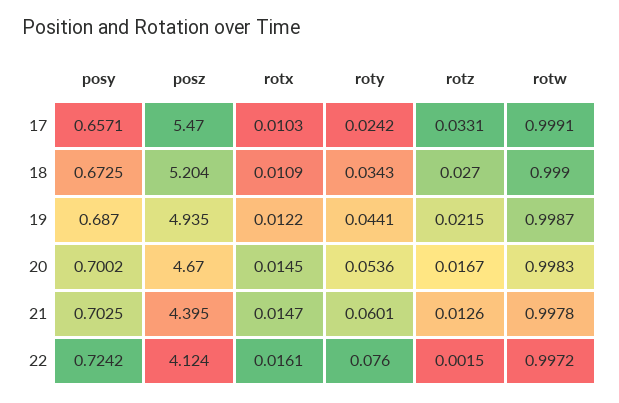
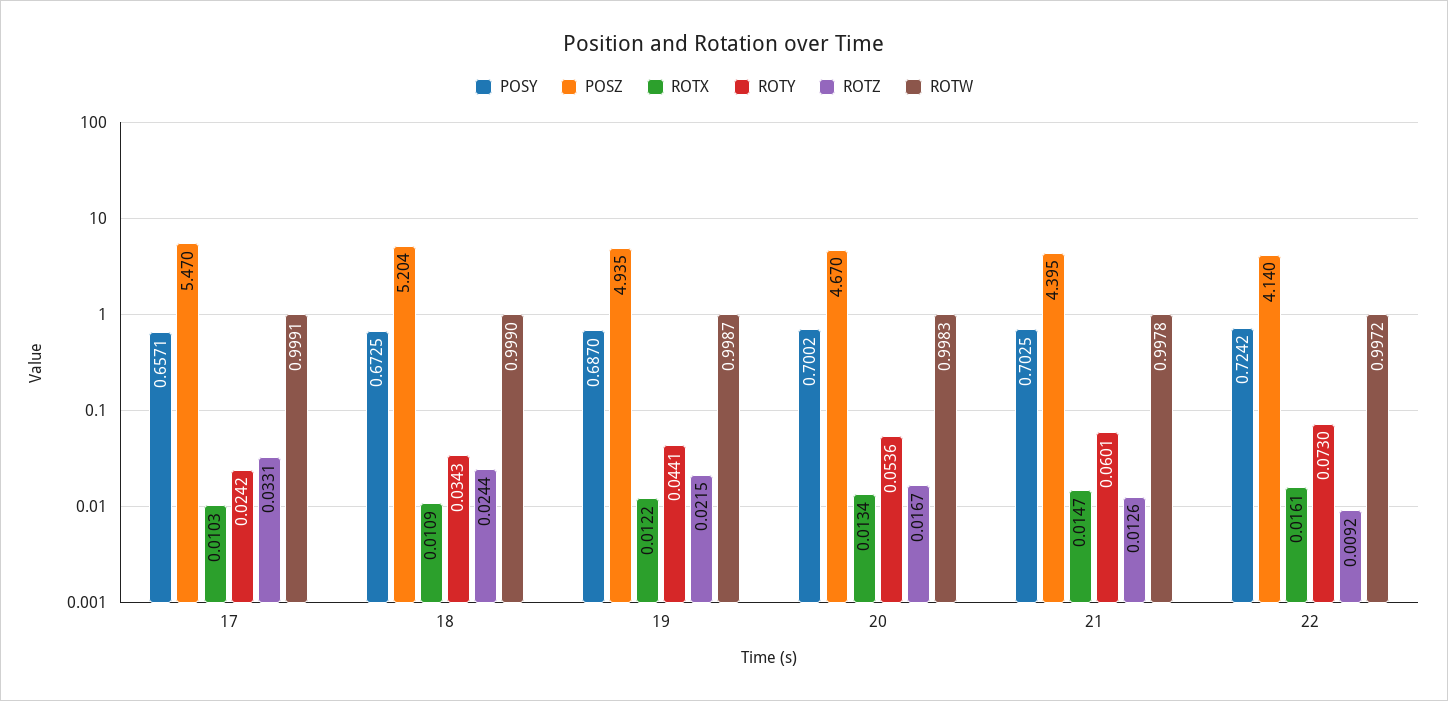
rotz, 18: 0.027 -> 0.0244
rotx, 20: 0.0145 -> 0.0134
posz, 22: 4.124 -> 4.14
roty, 22: 0.076 -> 0.073
rotz, 22: 0.0015 -> 0.0092

